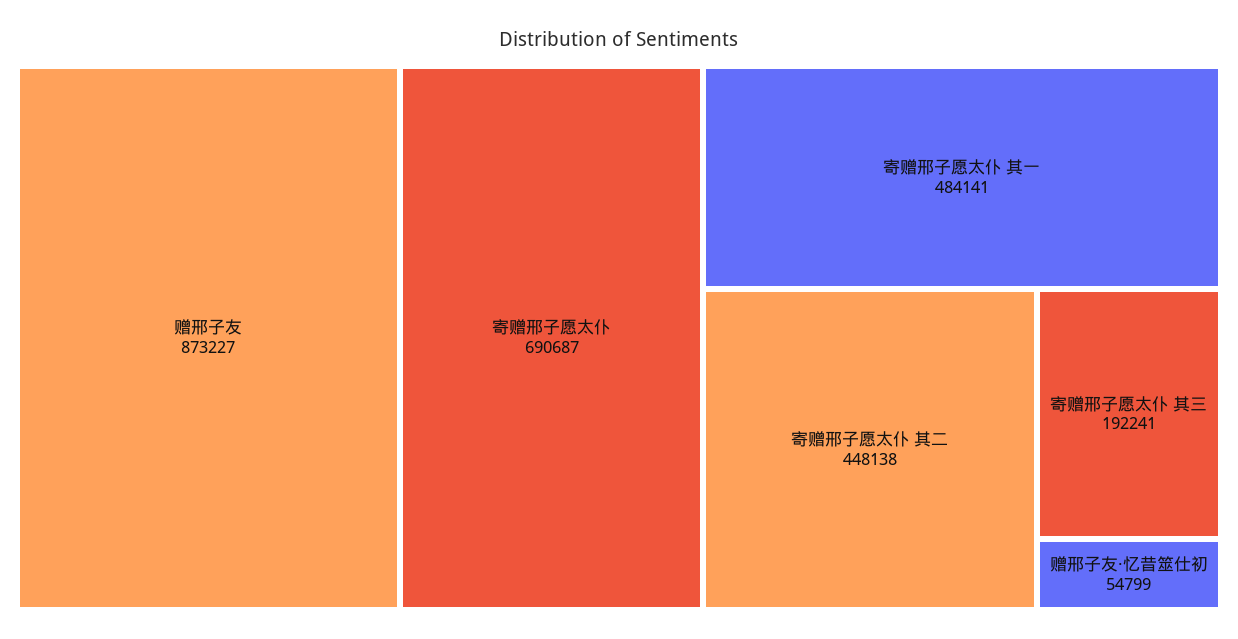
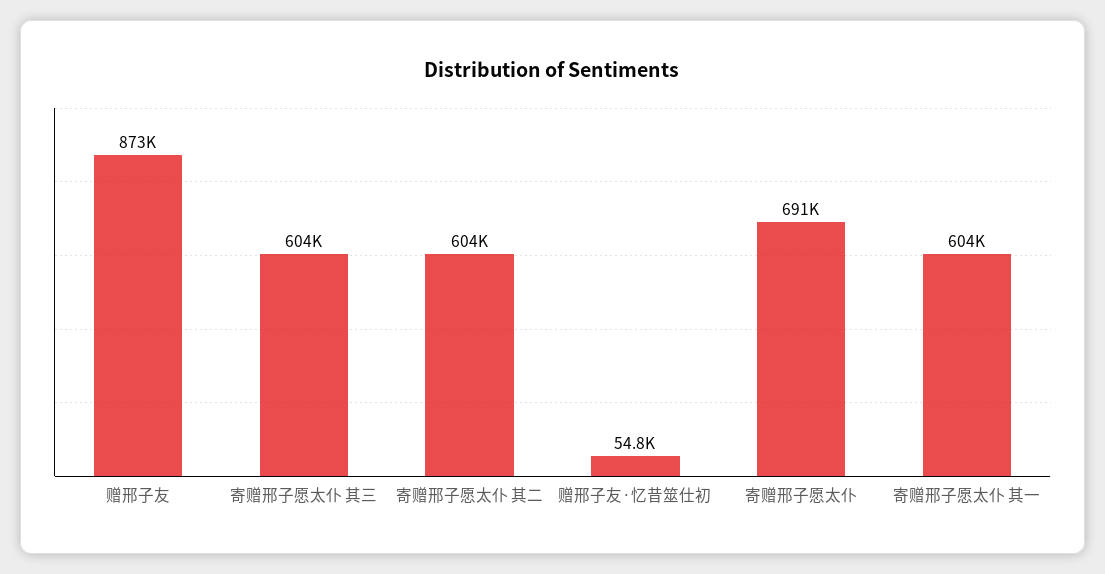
寄赠邢子愿太仆 其一: 484141 -> 604000
寄赠邢子愿太仆 其二: 448138 -> 604000
寄赠邢子愿太仆 其三: 192241 -> 604000

